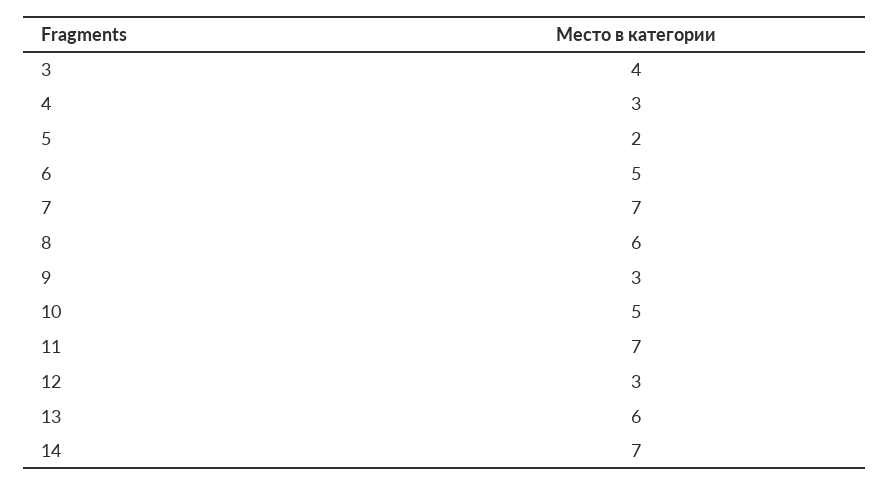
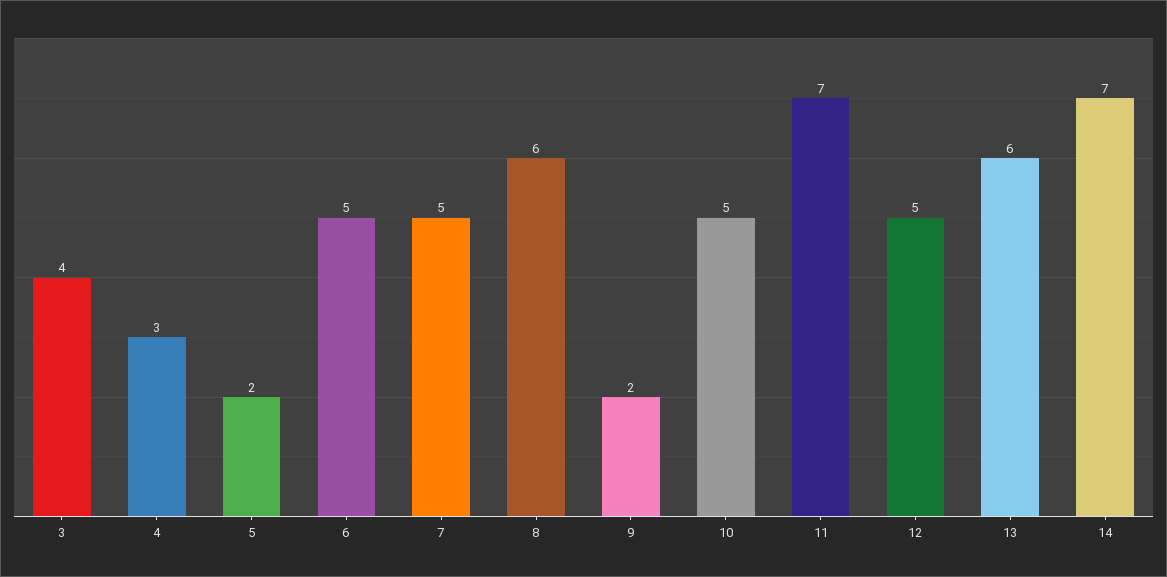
7: 7 -> 5
9: 3 -> 2
12: 3 -> 5

